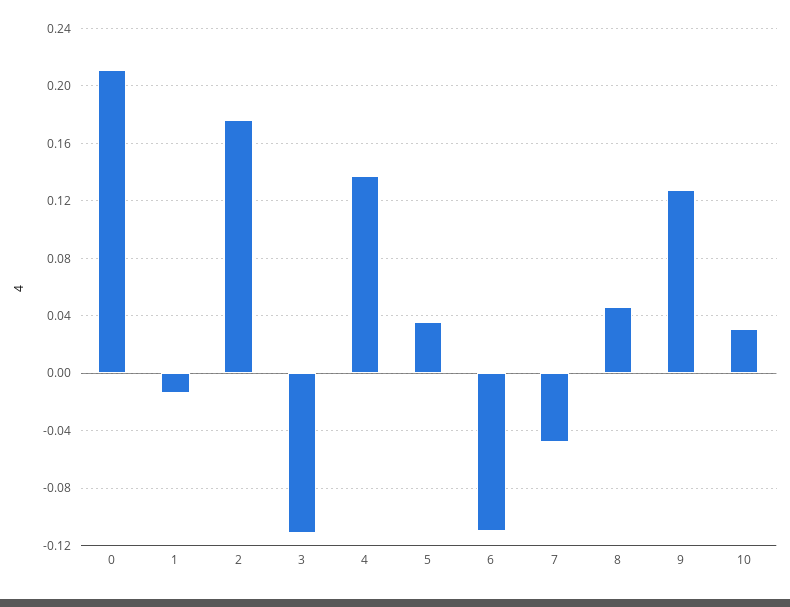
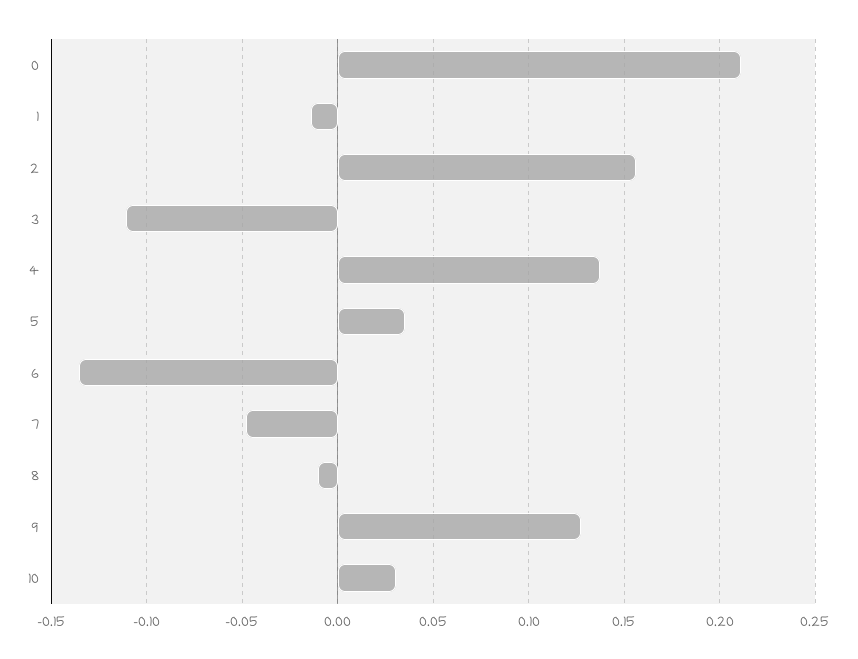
2: 0.175 -> 0.155
6: -0.11 -> -0.135
8: 0.045 -> -0.01

